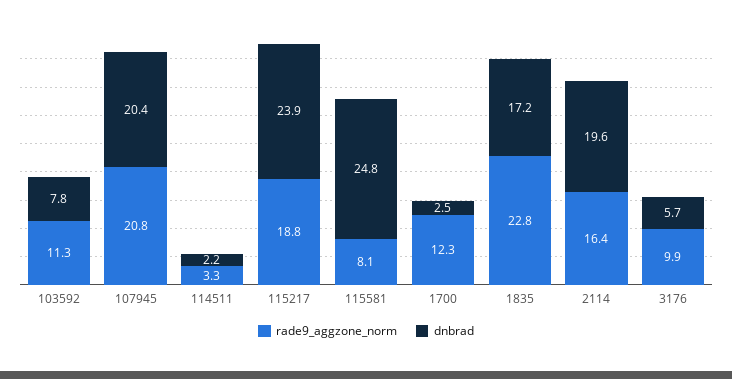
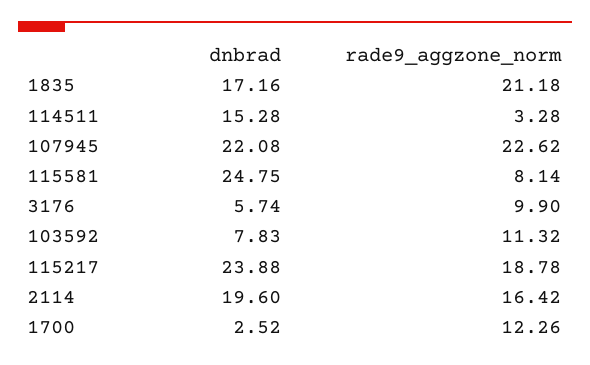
rade9_aggzone_norm, 107945: 20.8 -> 22.62
dnbrad, 107945: 20.4 -> 22.08
dnbrad, 114511: 2.2 -> 15.28
rade9_aggzone_norm, 1835: 22.8 -> 21.18

